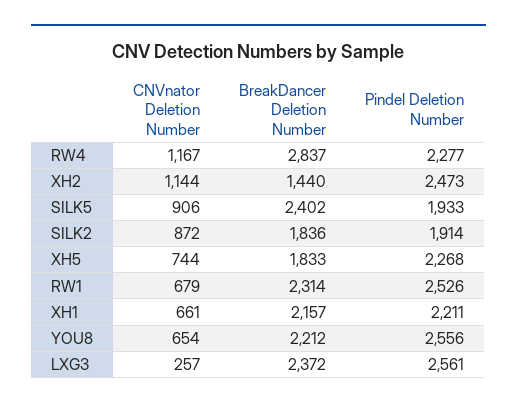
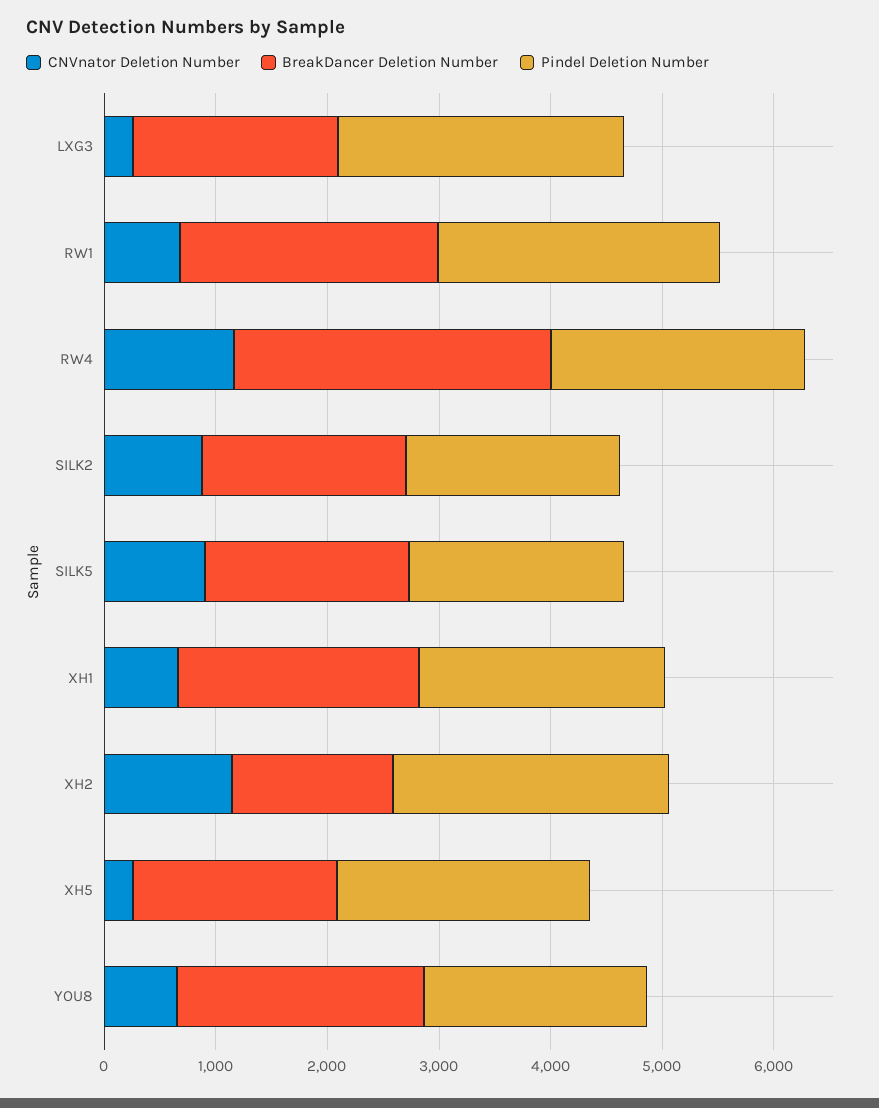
BreakDancer Deletion Number, SILK5: 2402 -> 1800
CNVnator Deletion Number, XH5: 744 -> 200
Pindel Deletion Number, YOU8: 2556 -> 2000
BreakDancer Deletion Number, LXG3: 2372 -> 1800

